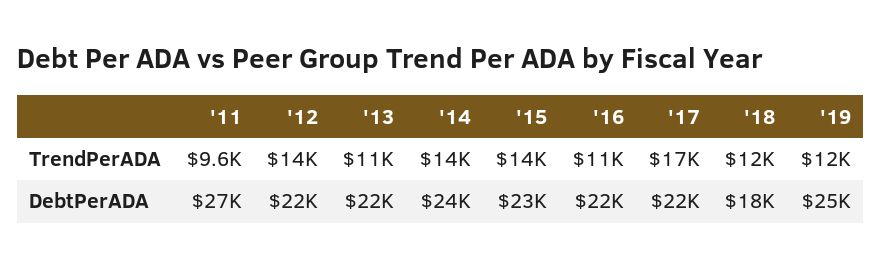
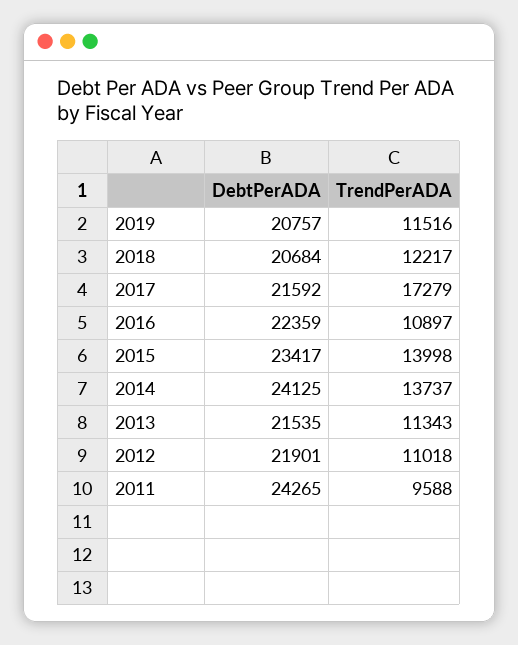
'12, TrendPerADA: 14000 -> 11018
'11, DebtPerADA: 27000 -> 24265
'18, DebtPerADA: 18000 -> 20684
'19, DebtPerADA: 25000 -> 20757

